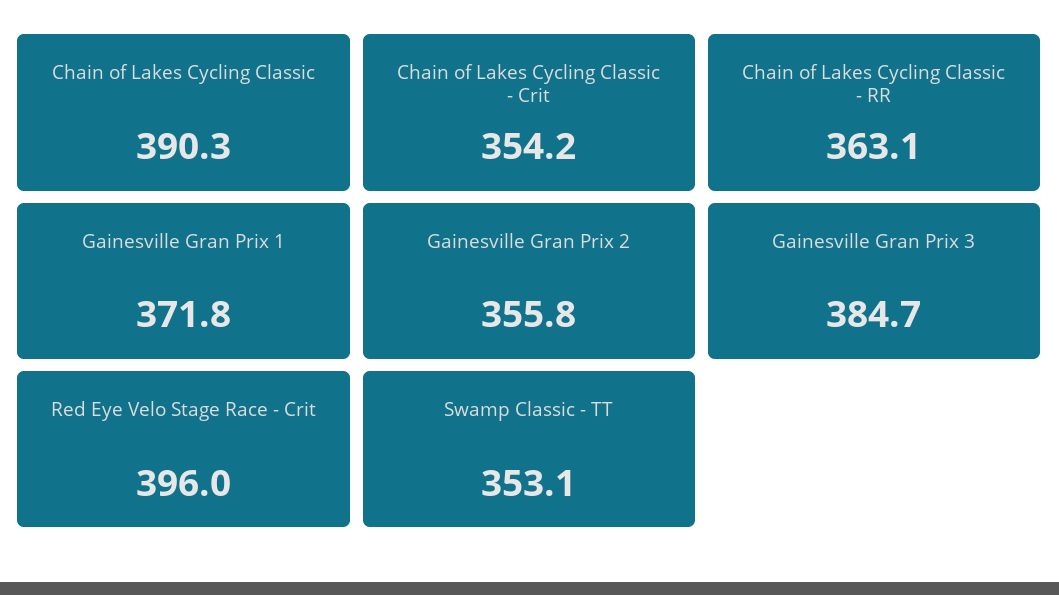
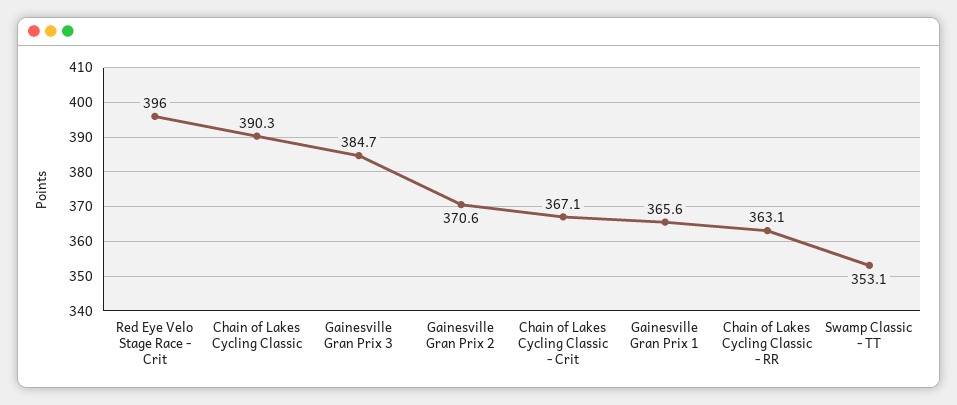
Chain of Lakes Cycling Classic - Crit: 354.2 -> 367.1
Gainesville Gran Prix 1: 371.8 -> 365.6
Gainesville Gran Prix 2: 355.8 -> 370.6

